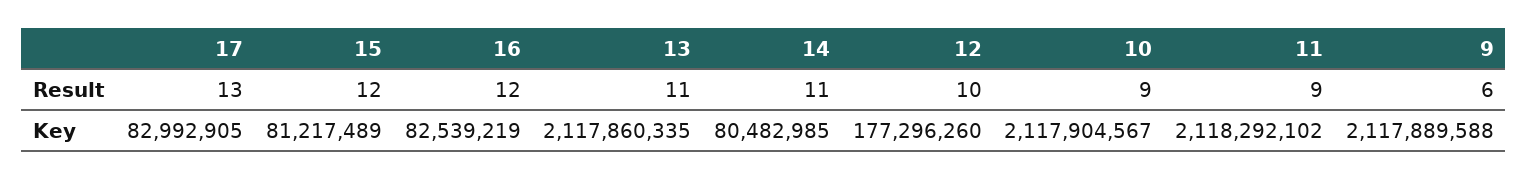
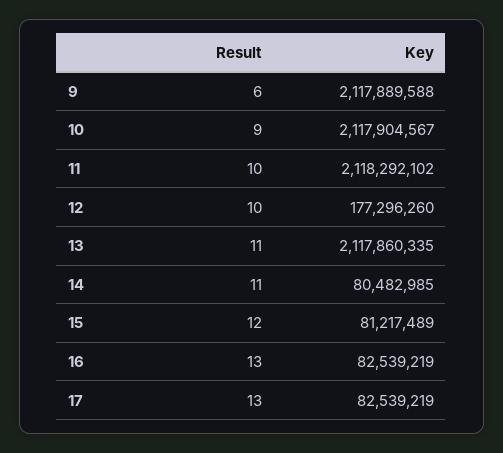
16, Result: 12 -> 13
11, Result: 9 -> 10
17, Key: 82992905 -> 82539219

